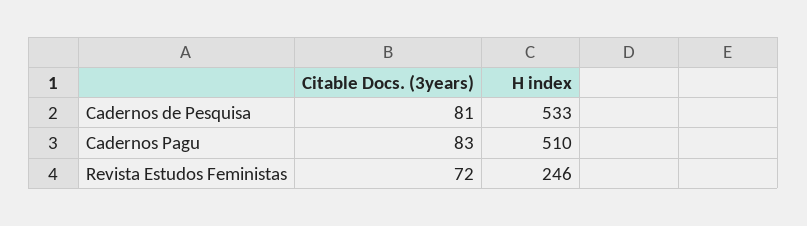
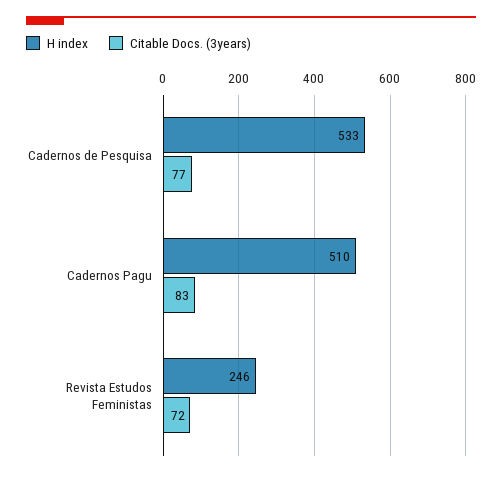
Citable Docs. (3years), Cadernos de Pesquisa: 81 -> 77

